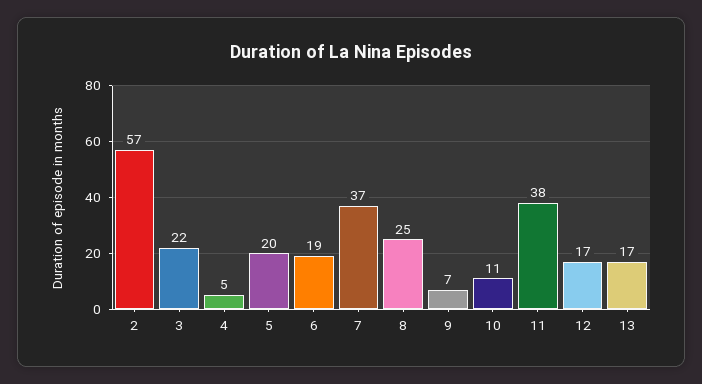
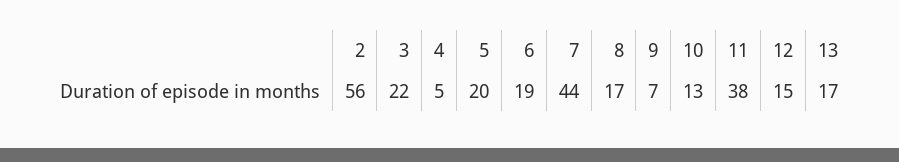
2: 57 -> 56
7: 37 -> 44
8: 25 -> 17
10: 11 -> 13
12: 17 -> 15

